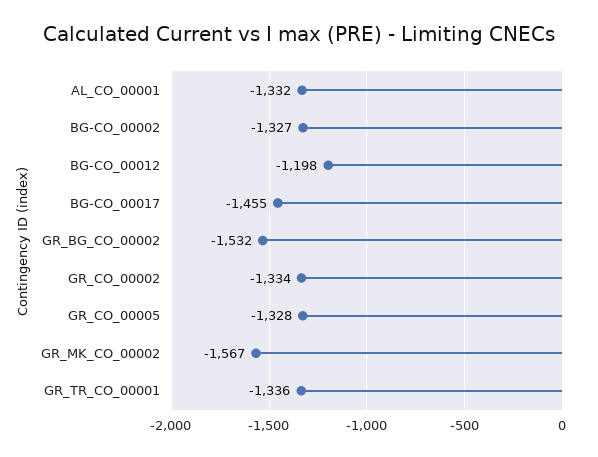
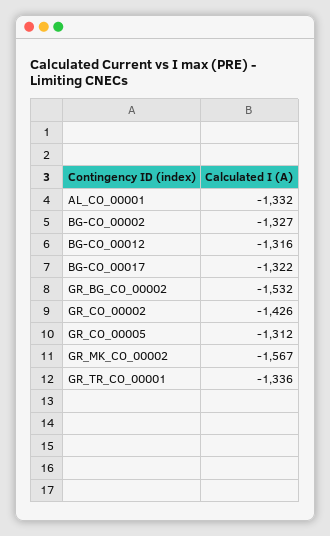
BG-CO_00012: -1198 -> -1316
BG-CO_00017: -1455 -> -1322
GR_CO_00002: -1334 -> -1426
GR_CO_00005: -1328 -> -1312

